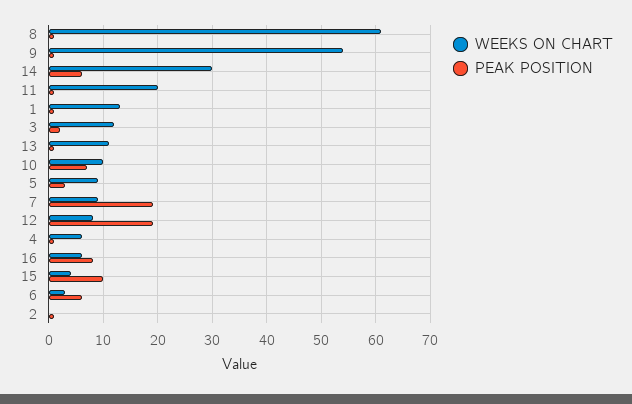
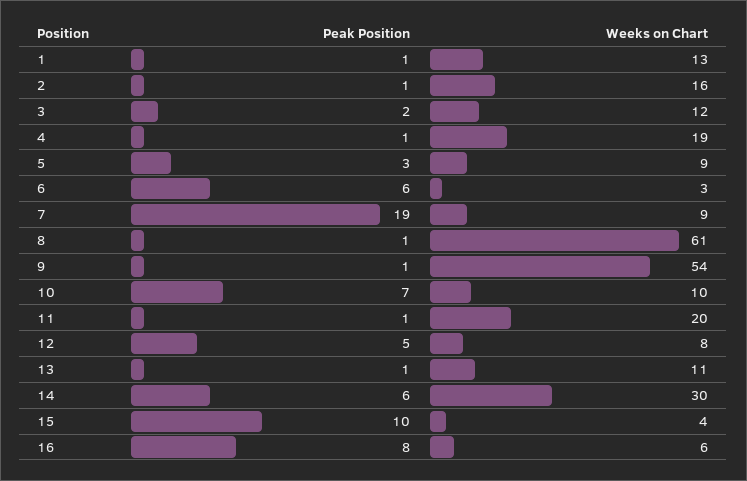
PEAK POSITION, 12: 20 -> 5
WEEKS ON CHART, 4: 5 -> 19
WEEKS ON CHART, 2: 0 -> 16

